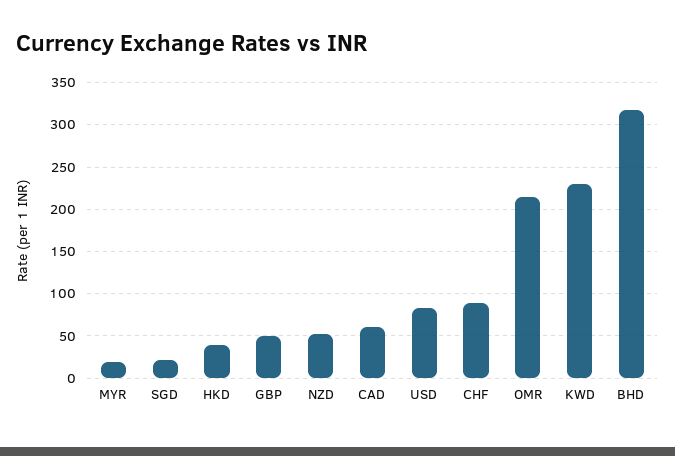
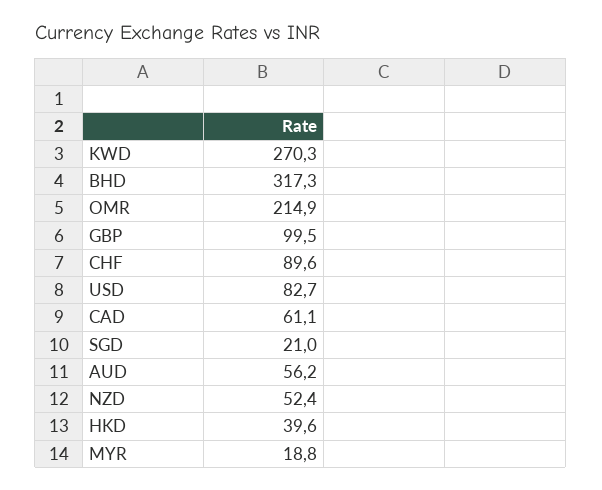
GBP: 50 -> 99.5
KWD: 230 -> 270.3
AUD: none -> 56.2

